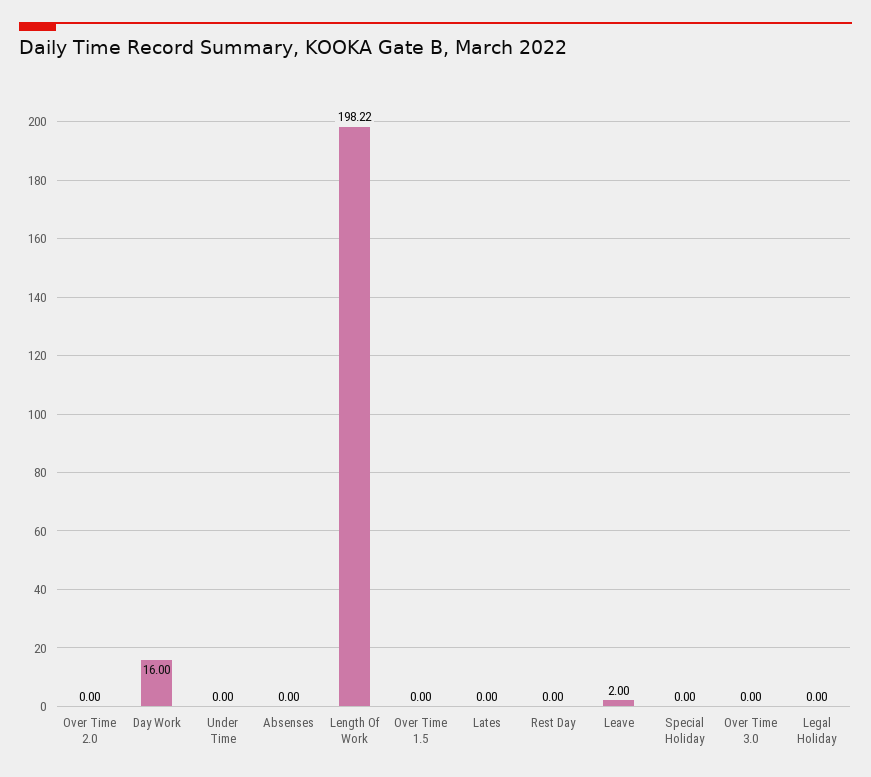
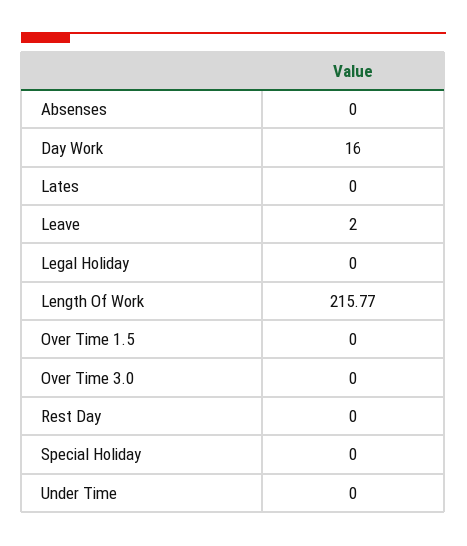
Over Time 2.0: 0 -> none
Length Of Work: 198.22 -> 215.77

